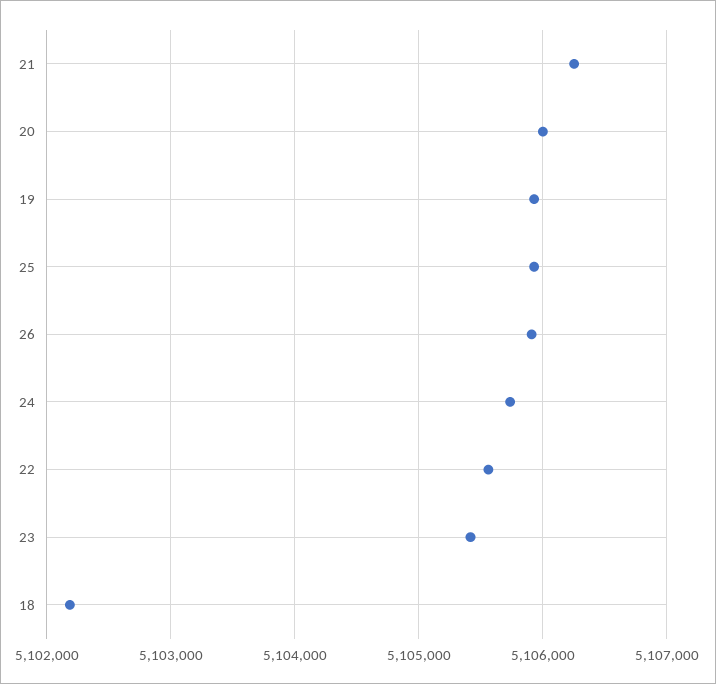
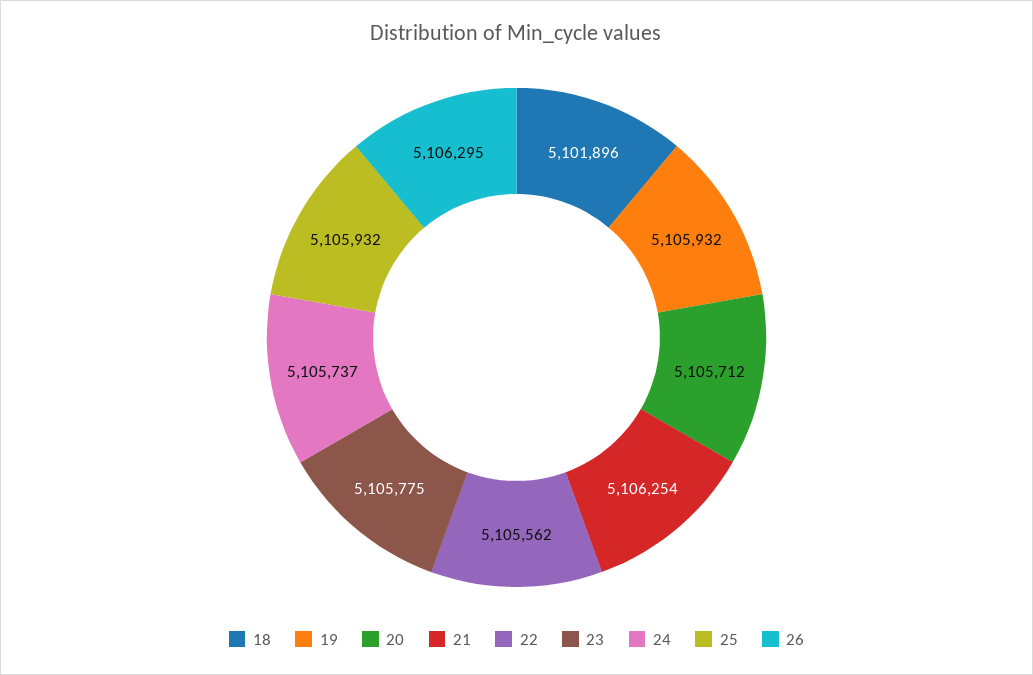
20: 5106000 -> 5105712
26: 5105900 -> 5106295
23: 5105400 -> 5105775
18: 5102200 -> 5101896

